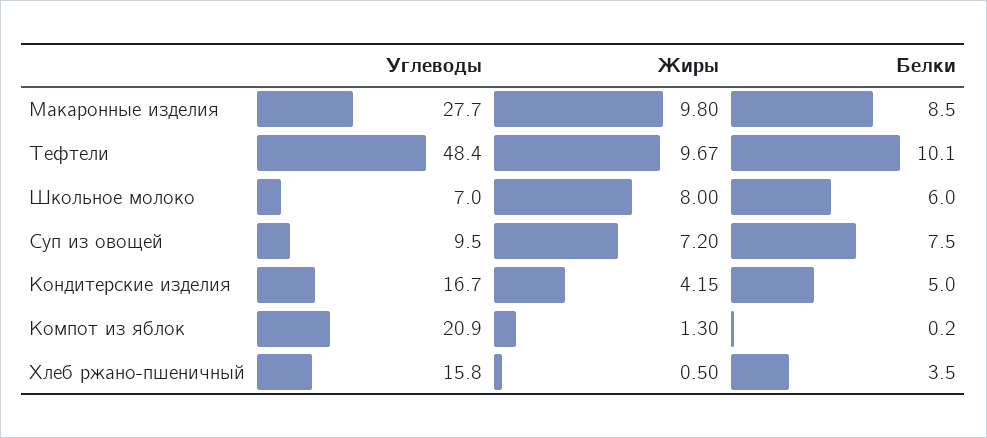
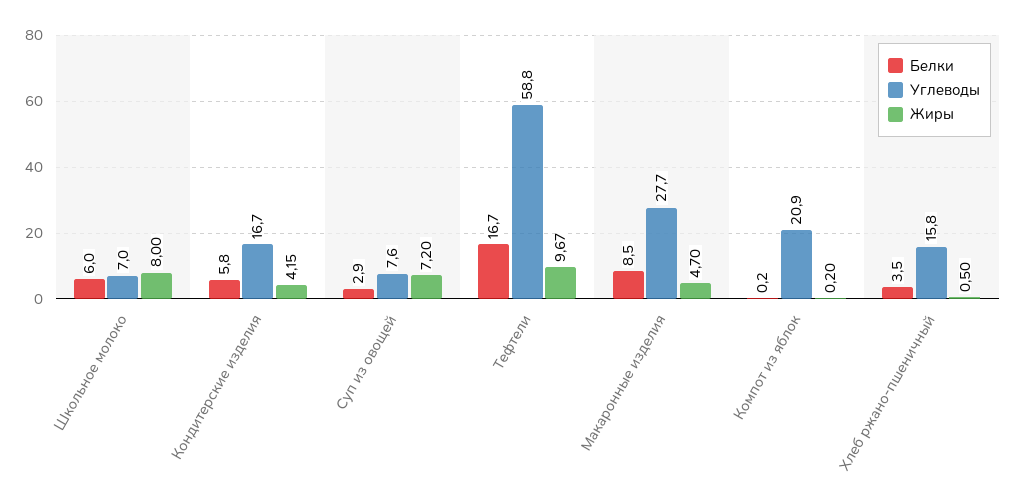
Жиры, Макаронные изделия: 9.8 -> 4.7
Углеводы, Тефтели: 48.4 -> 58.8
Белки, Тефтели: 10.1 -> 16.7
Углеводы, Суп из овощей: 9.5 -> 7.6
Белки, Суп из овощей: 7.5 -> 2.9
Белки, Кондитерские изделия: 5 -> 5.8
Жиры, Компот из яблок: 1.3 -> 0.2

